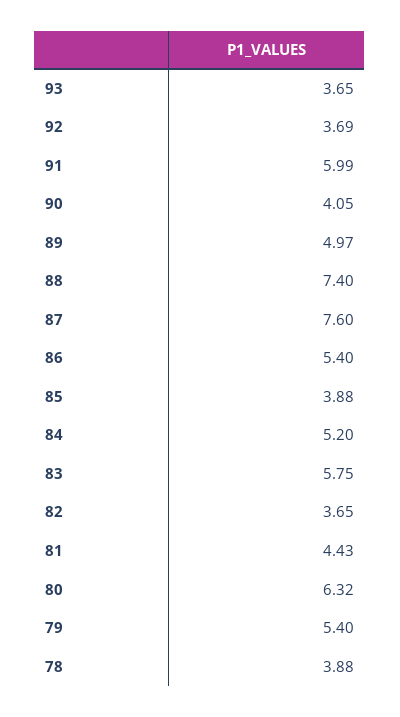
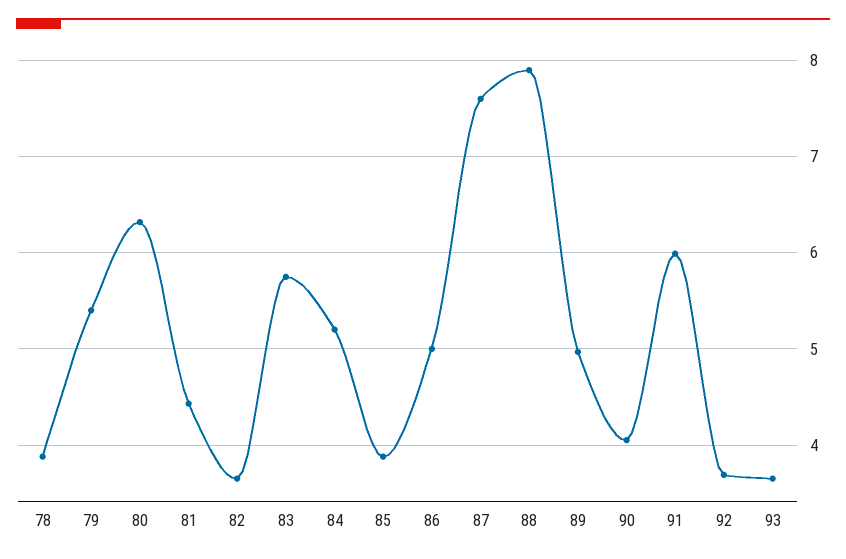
88: 7.4 -> 7.9
86: 5.4 -> 5

